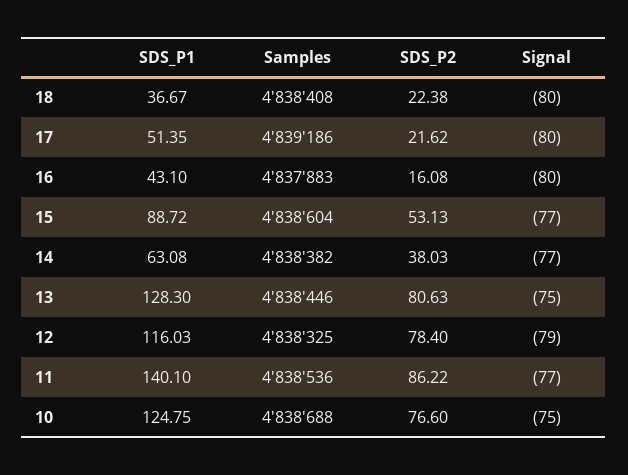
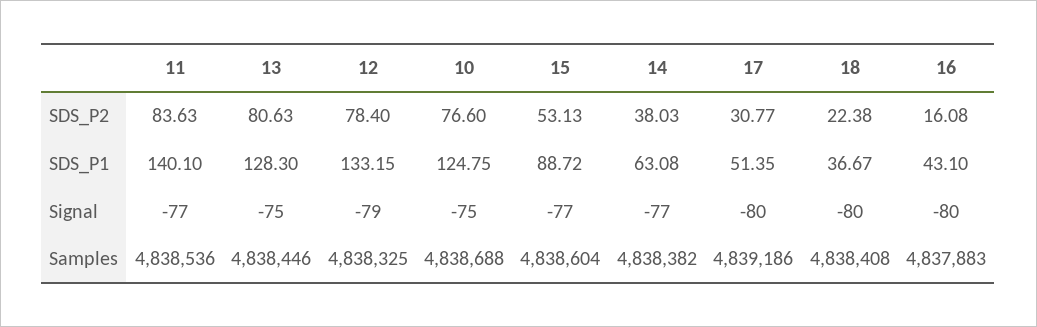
SDS_P2, 17: 21.62 -> 30.77
SDS_P1, 12: 116.03 -> 133.15
SDS_P2, 11: 86.22 -> 83.63

